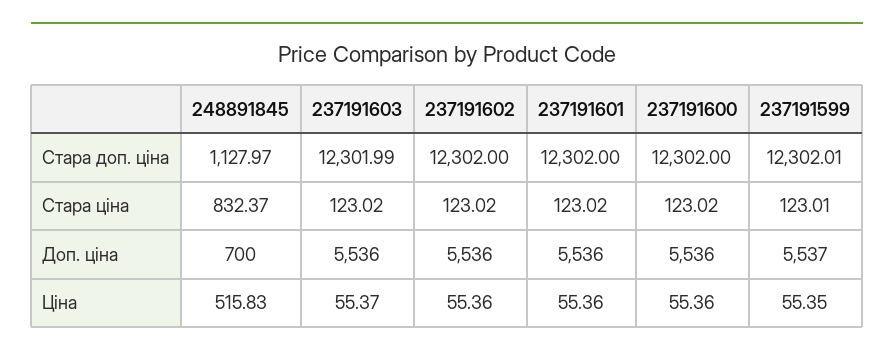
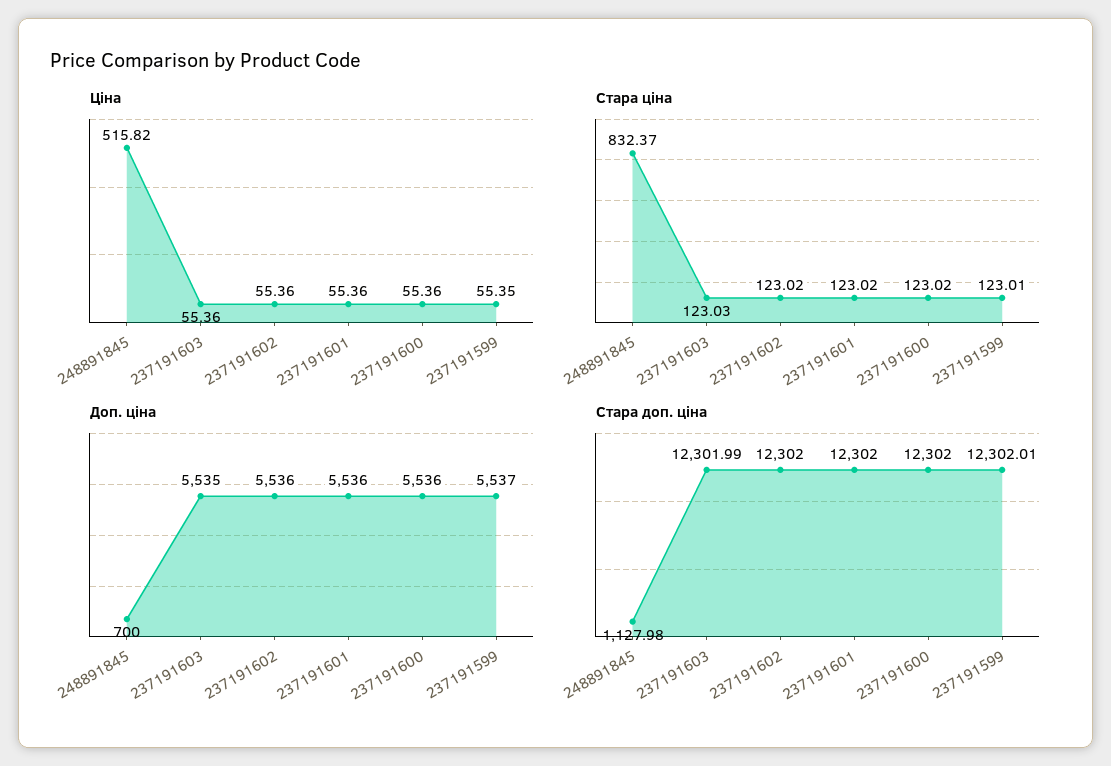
Стара доп. ціна, 248891845: 1127.97 -> 1127.98
Стара ціна, 237191603: 123.02 -> 123.03
Доп. ціна, 237191603: 5536 -> 5535
Ціна, 248891845: 515.83 -> 515.82
Ціна, 237191603: 55.37 -> 55.36

